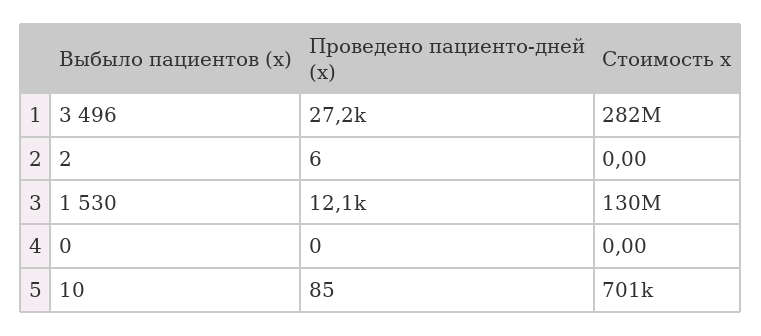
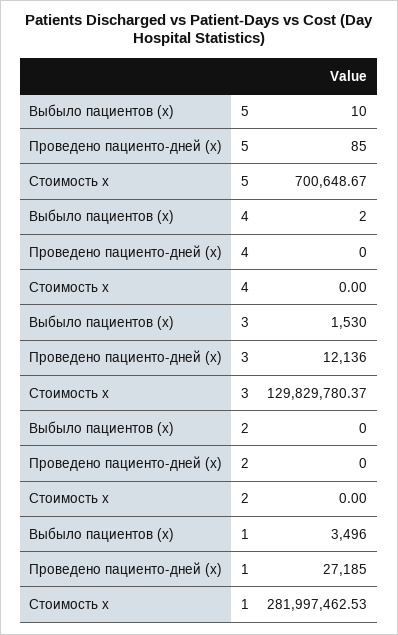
Выбыло пациентов (x), 2: 2 -> 0
Проведено пациенто-дней (x), 2: 6 -> 0
Выбыло пациентов (x), 4: 0 -> 2

